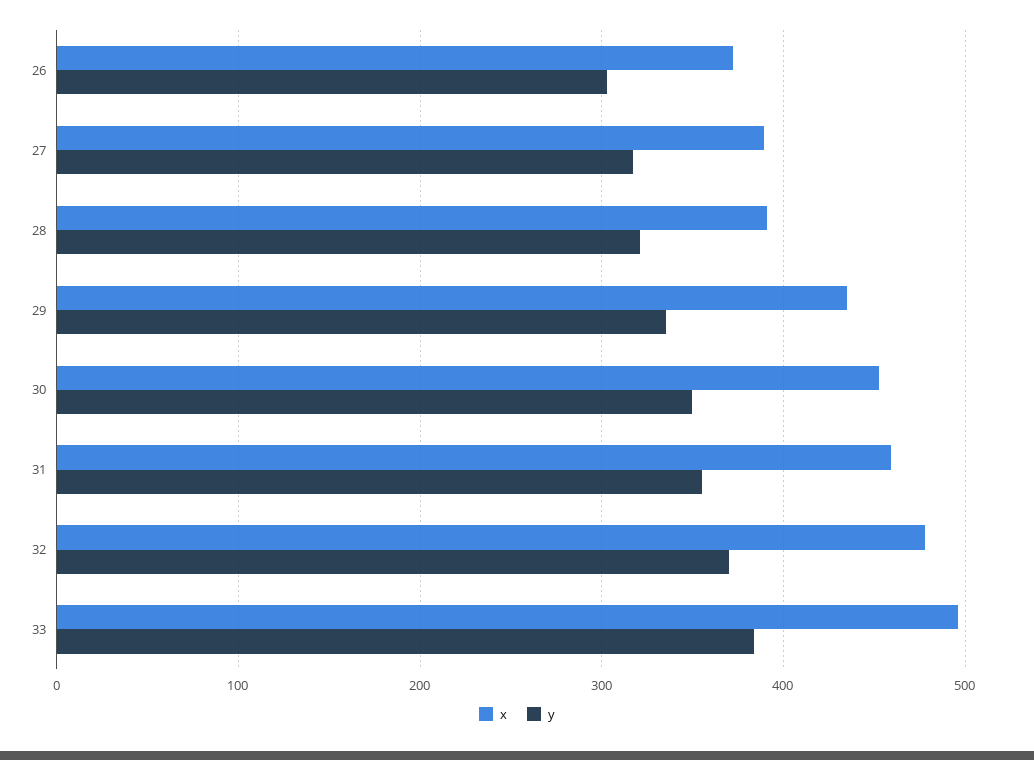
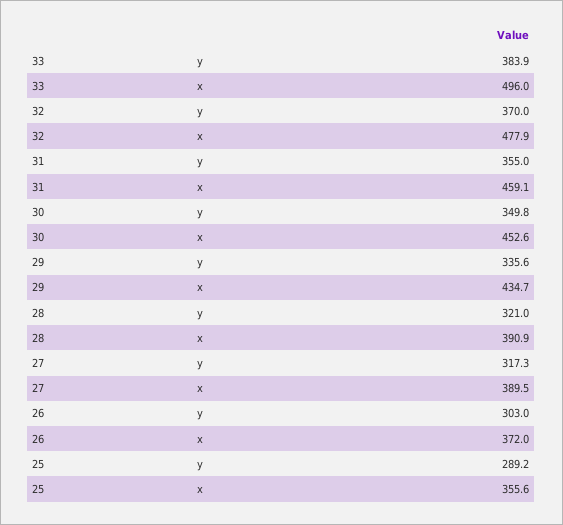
y, 25: none -> 289.2
x, 25: none -> 355.6

